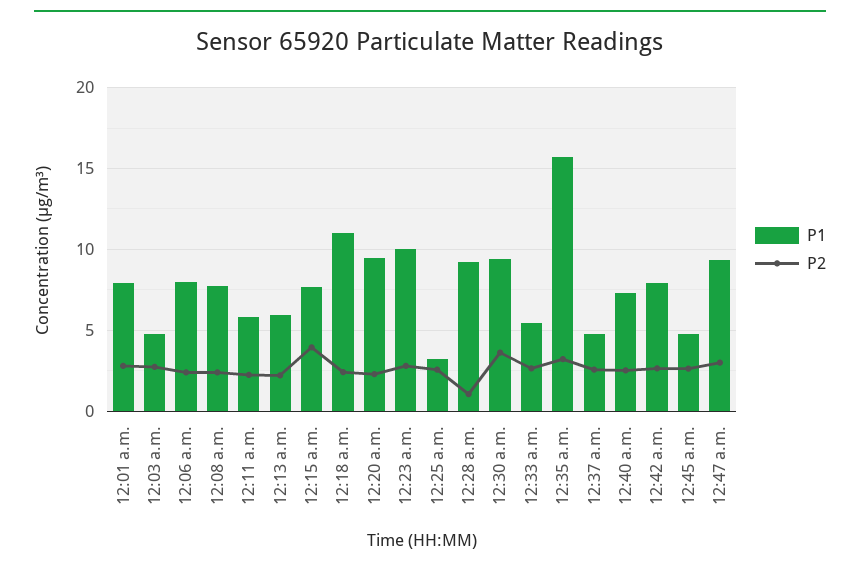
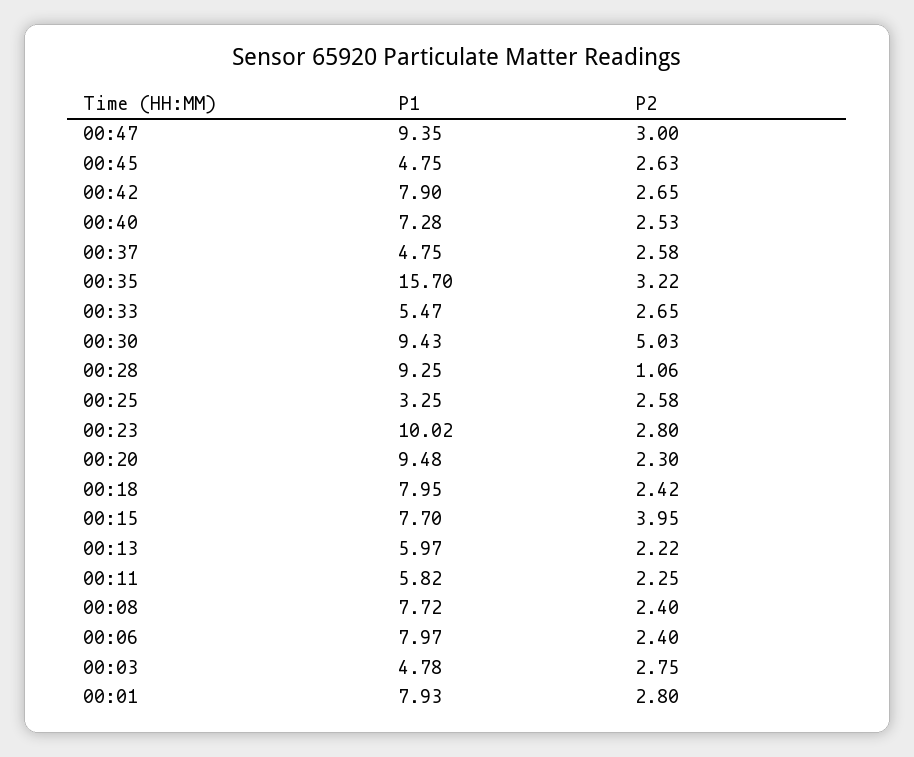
P1, 12:18 a.m.: 11 -> 7.95
P2, 12:30 a.m.: 3.5 -> 5.03

